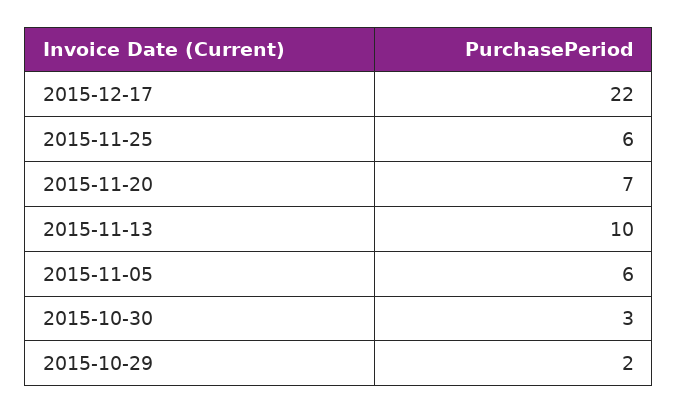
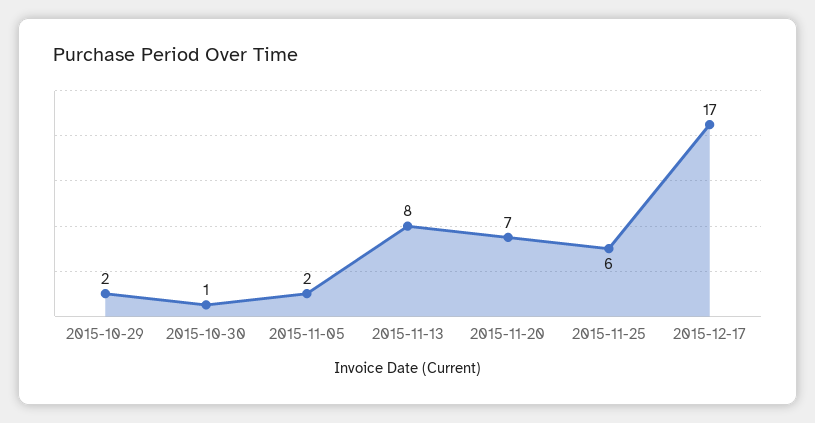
2015-12-17: 22 -> 17
2015-11-13: 10 -> 8
2015-11-05: 6 -> 2
2015-10-30: 3 -> 1

